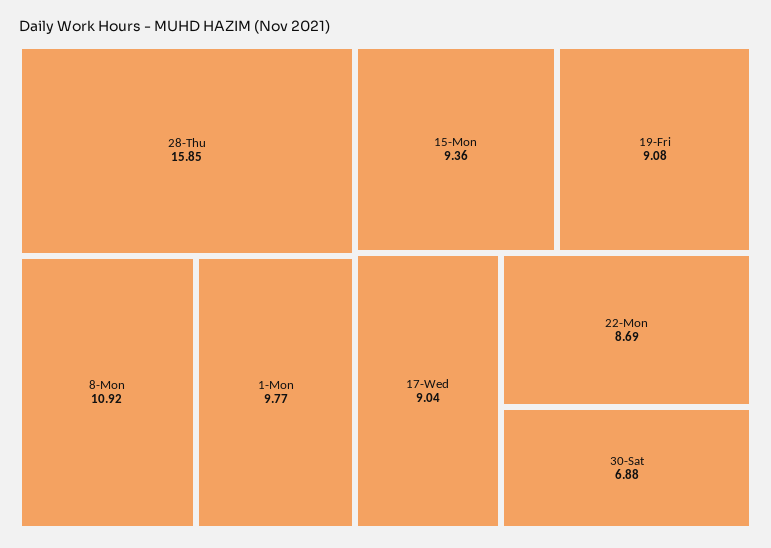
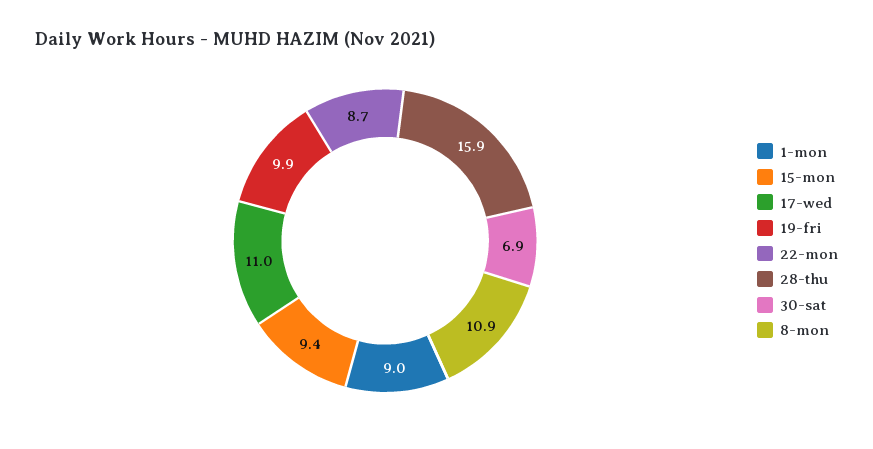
1-Mon: 9.77 -> 9
19-Fri: 9.08 -> 9.9
17-Wed: 9.04 -> 11

